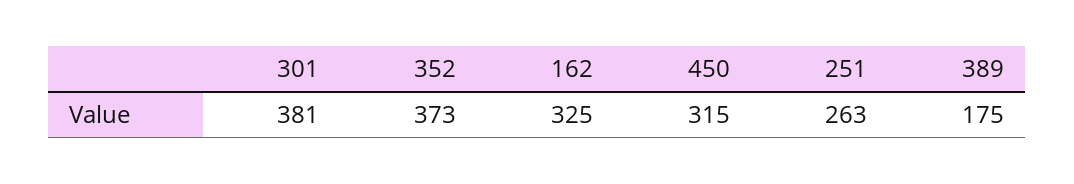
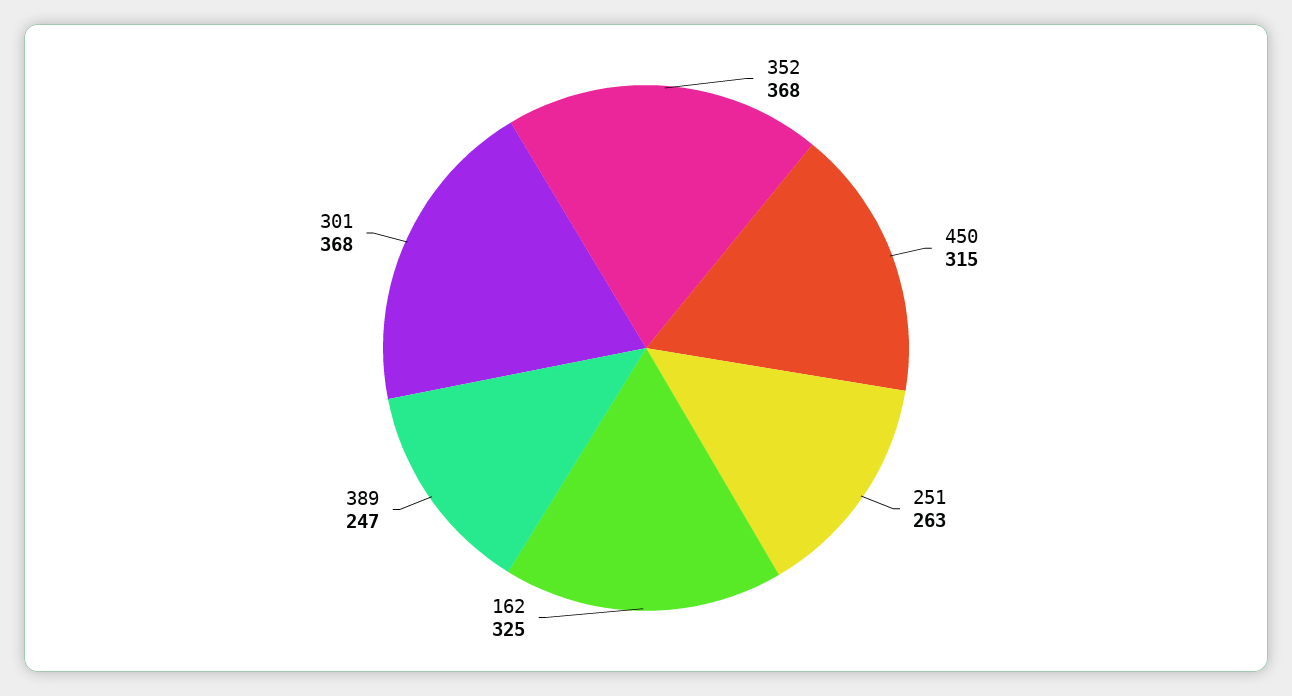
301: 381 -> 368
352: 373 -> 368
389: 175 -> 247

